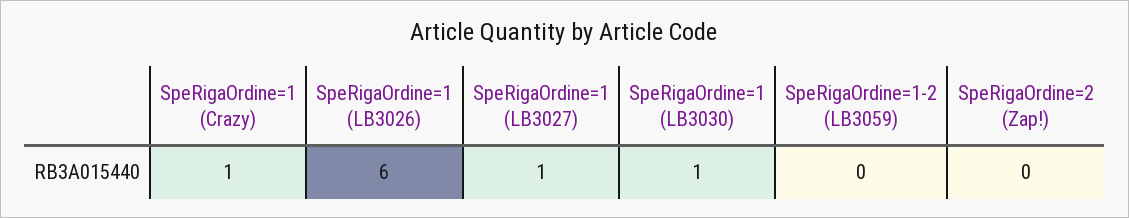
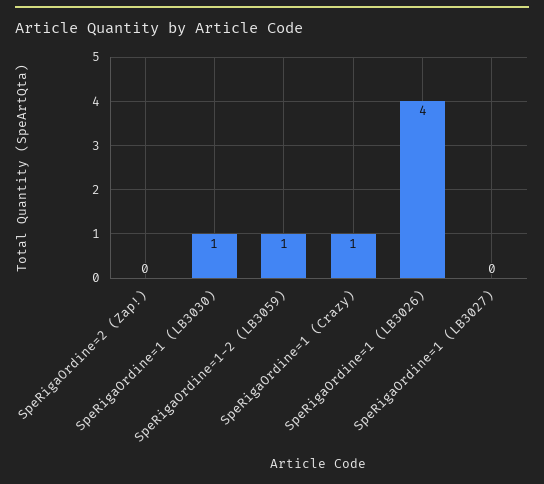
SpeRigaOrdine=1 (LB3026): 6 -> 4
SpeRigaOrdine=1 (LB3027): 1 -> 0
SpeRigaOrdine=1-2 (LB3059): 0 -> 1

